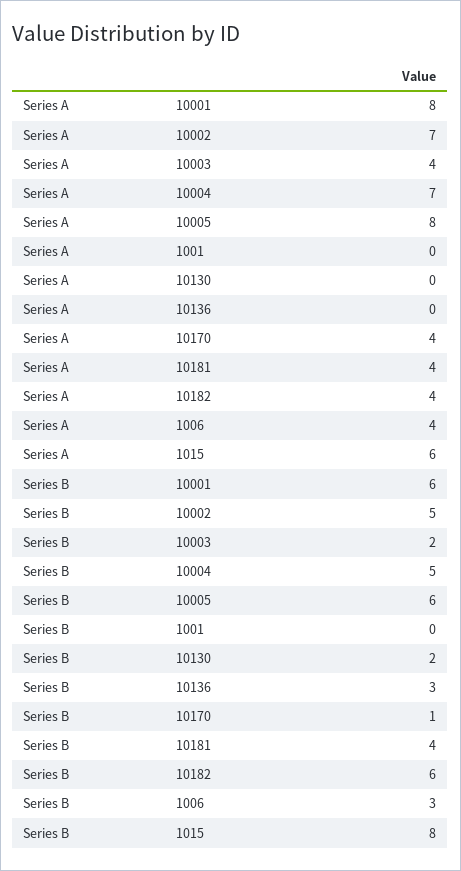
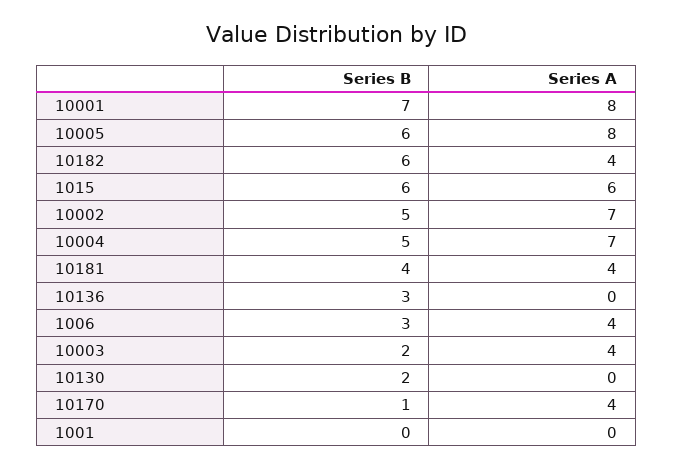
Series B, 10001: 6 -> 7
Series B, 1015: 8 -> 6

